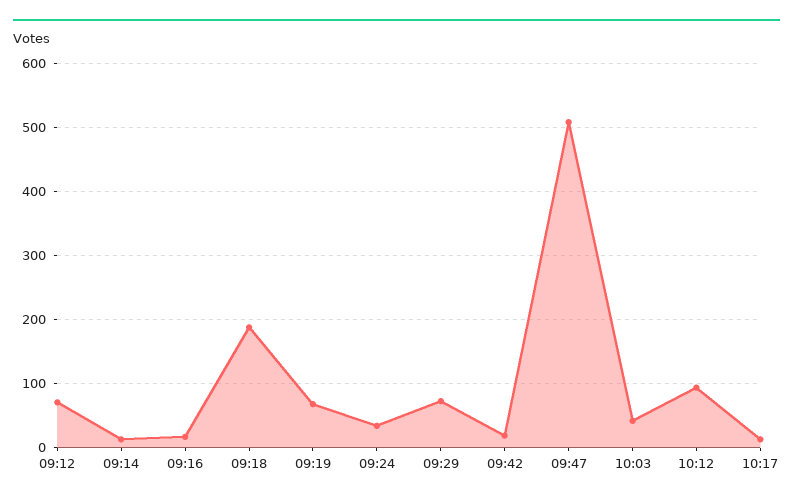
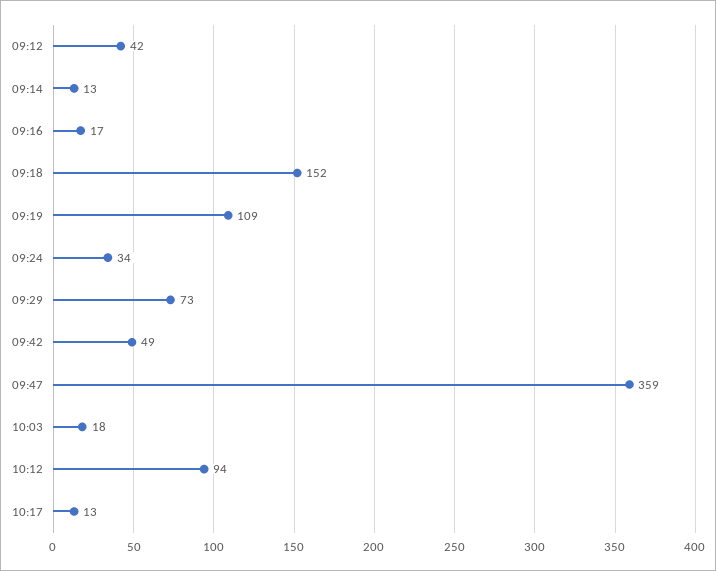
09:12: 70 -> 42
09:18: 190 -> 152
09:19: 70 -> 109
09:42: 20 -> 49
09:47: 510 -> 359
10:03: 40 -> 18

